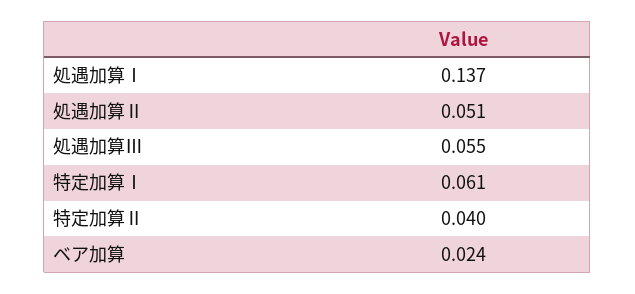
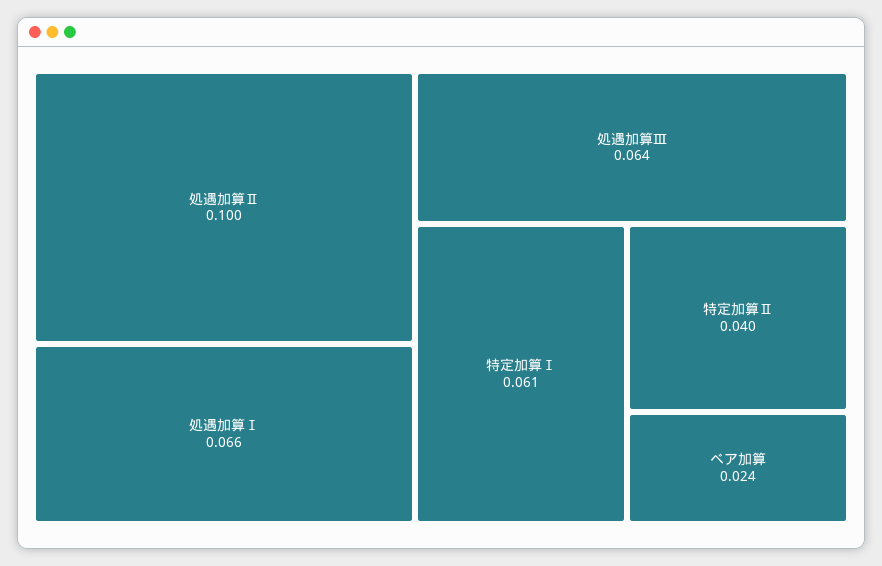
処遇加算Ⅰ: 0.137 -> 0.066
処遇加算Ⅱ: 0.051 -> 0.1
処遇加算Ⅲ: 0.055 -> 0.064

